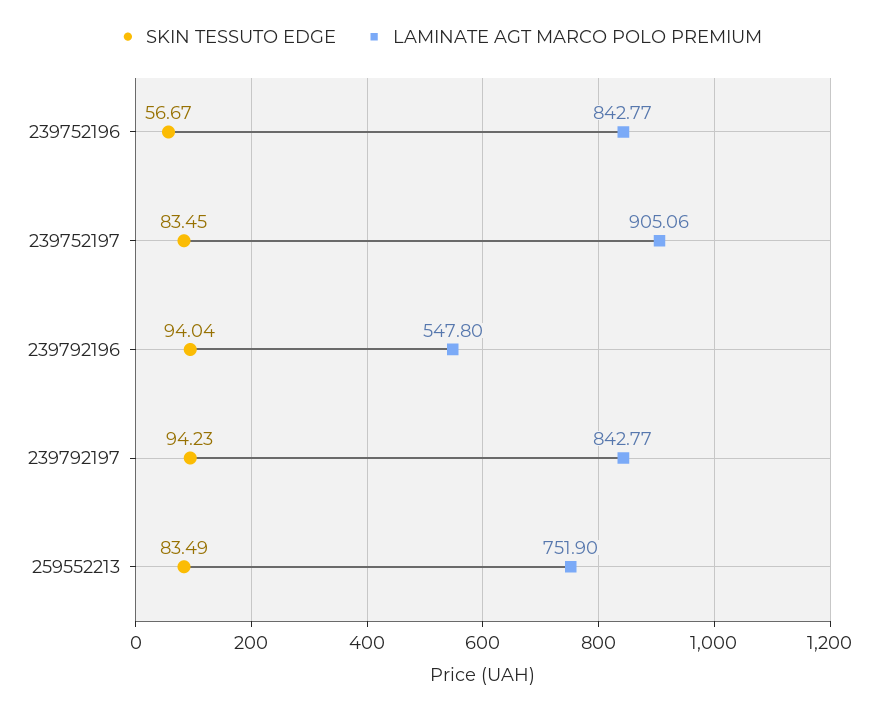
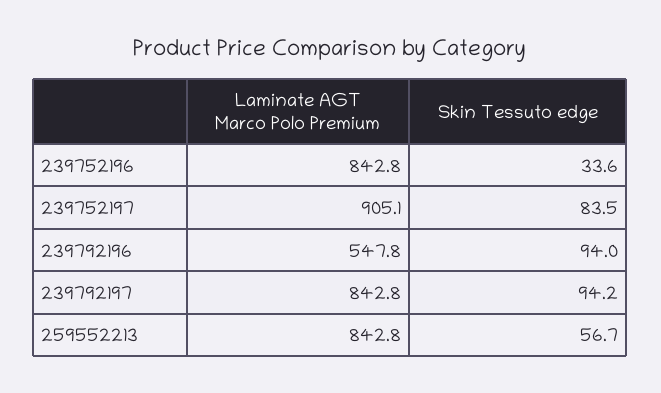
SKIN TESSUTO EDGE, 239752196: 56.67 -> 33.6
SKIN TESSUTO EDGE, 259552213: 83.49 -> 56.7
LAMINATE AGT MARCO POLO PREMIUM, 259552213: 751.9 -> 842.8

